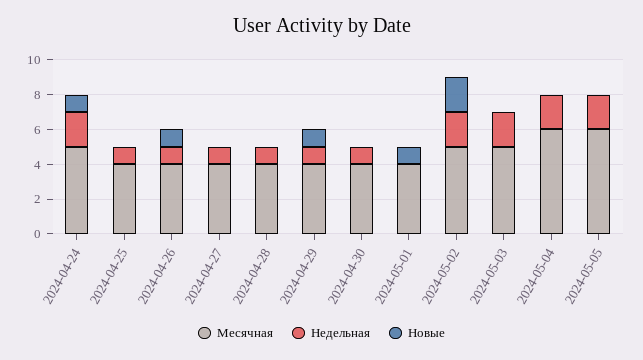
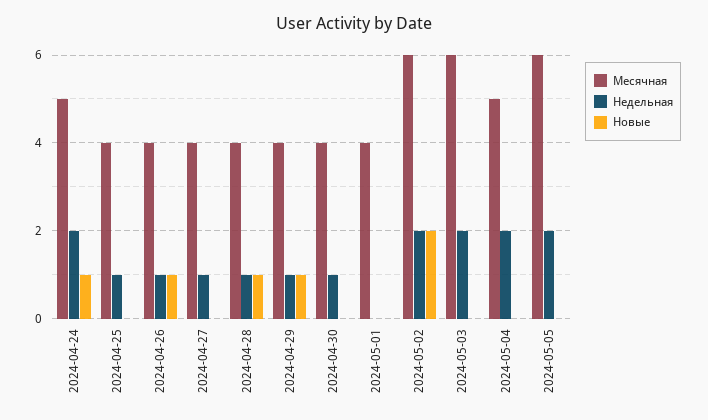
Новые, 2024-04-28: 0 -> 1
Новые, 2024-05-01: 1 -> 0
Месячная, 2024-05-02: 5 -> 6
Месячная, 2024-05-03: 5 -> 6
Месячная, 2024-05-04: 6 -> 5

